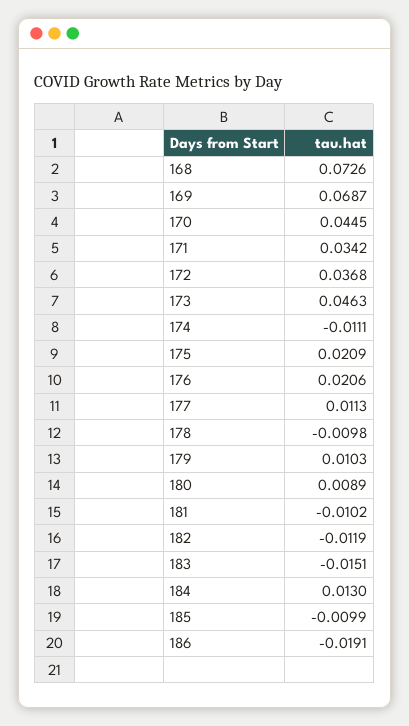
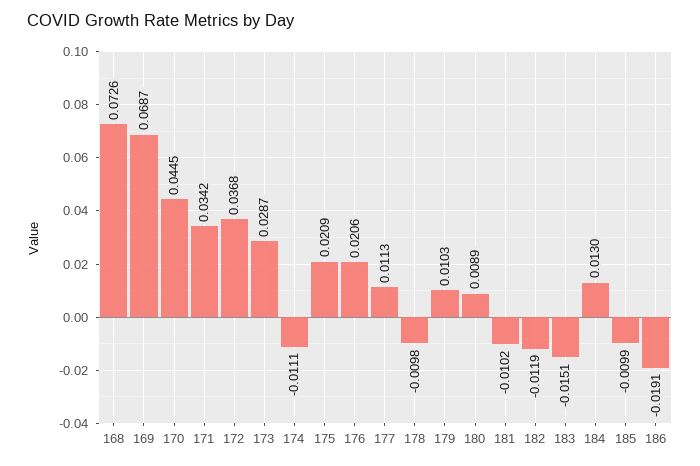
173: 0.0463 -> 0.0287

